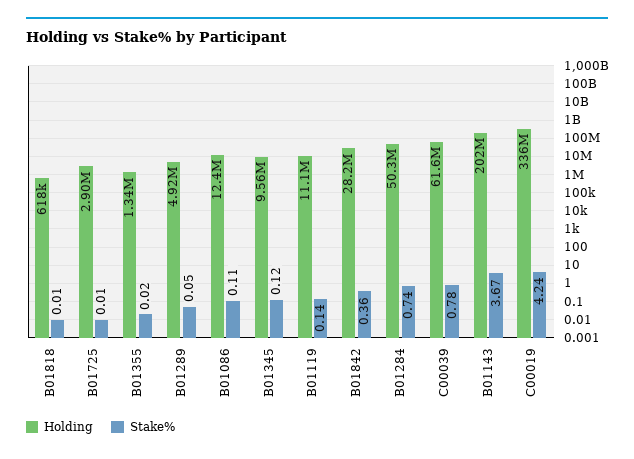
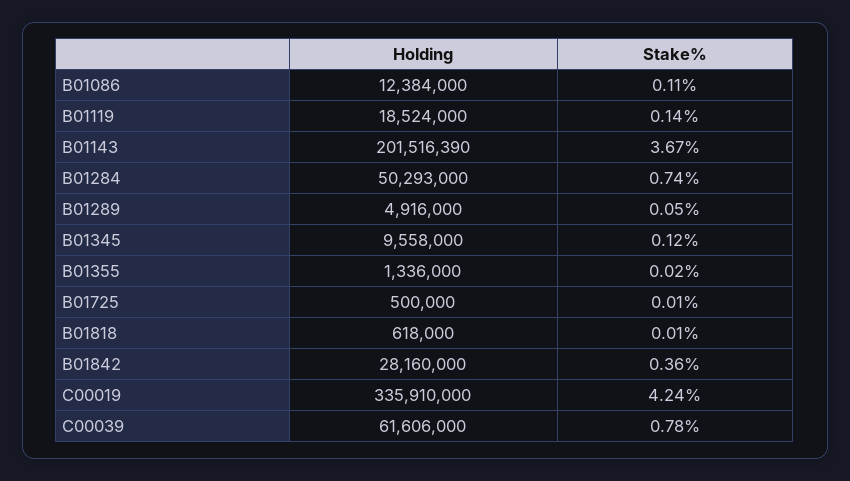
Holding, B01725: 2900000 -> 500000
Holding, B01119: 11100000 -> 18524000

